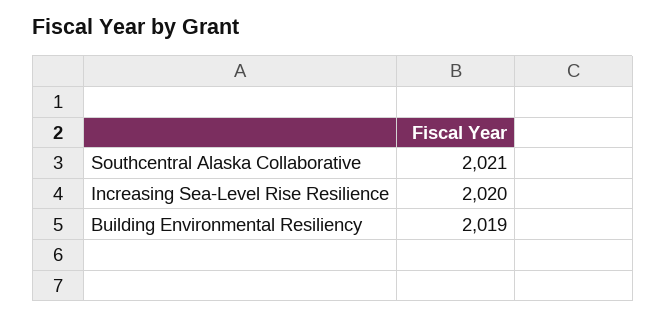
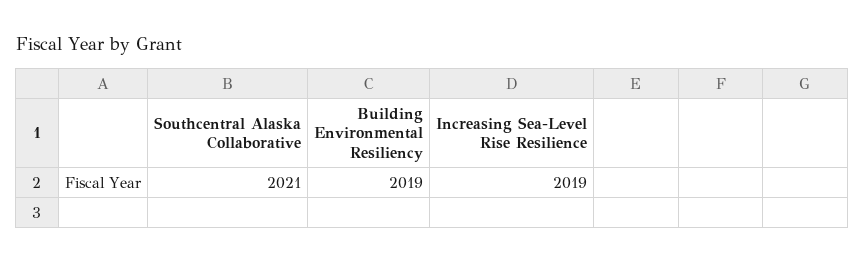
Increasing Sea-Level Rise Resilience: 2020 -> 2019

